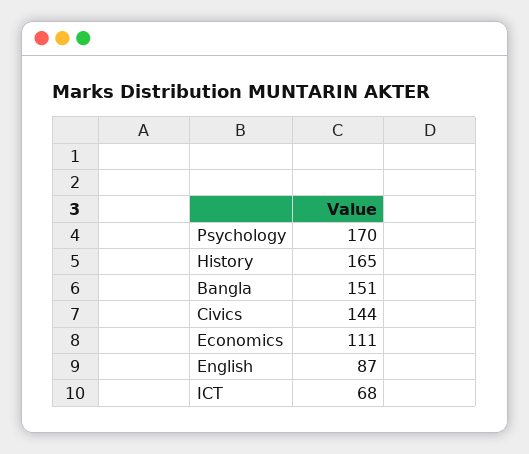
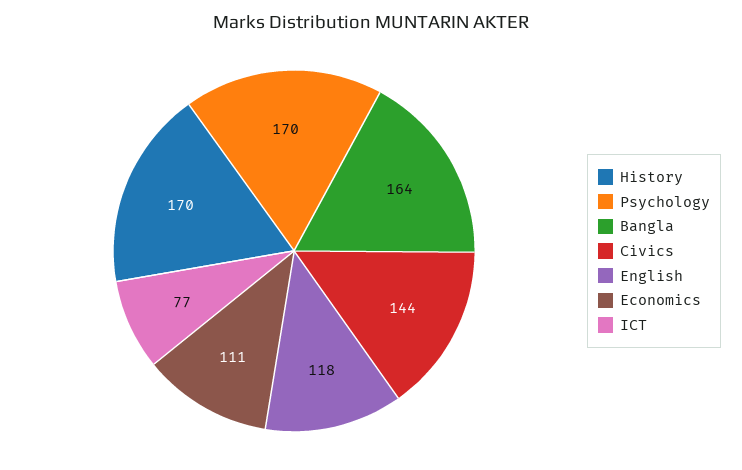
History: 165 -> 170
Bangla: 151 -> 164
English: 87 -> 118
ICT: 68 -> 77

